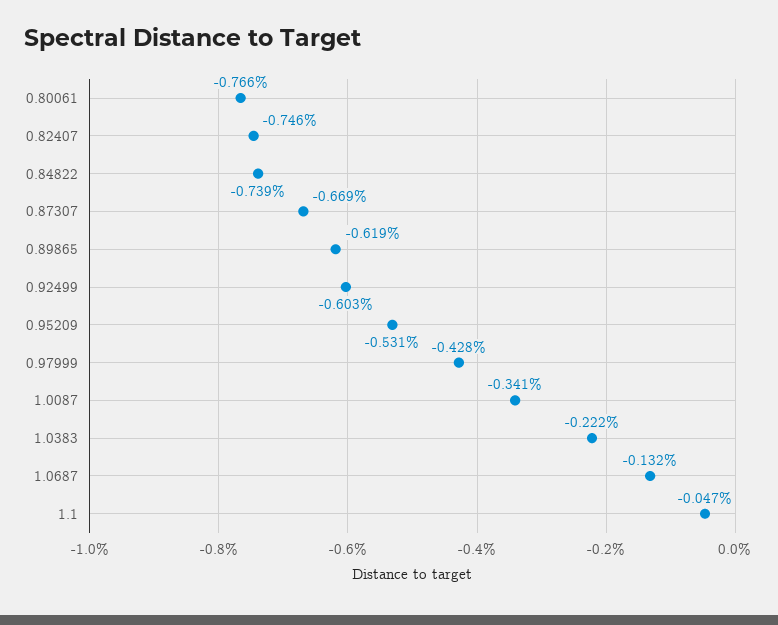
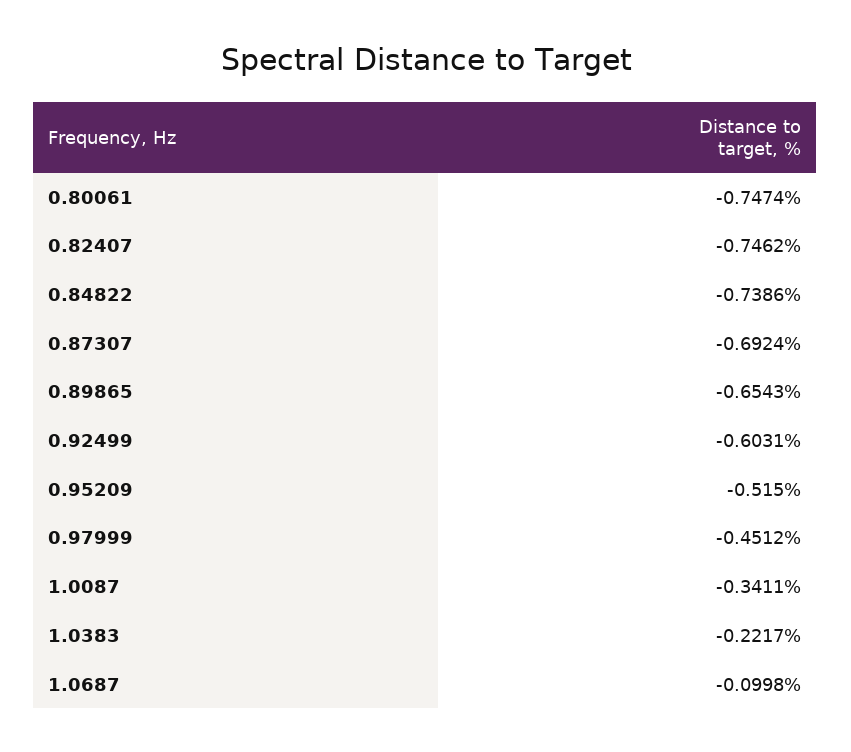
0.80061: -0.766 -> -0.7474
0.87307: -0.669 -> -0.6924
0.89865: -0.619 -> -0.6543
0.95209: -0.531 -> -0.515
0.97999: -0.428 -> -0.4512
1.0687: -0.132 -> -0.0998
1.1: -0.047 -> none

